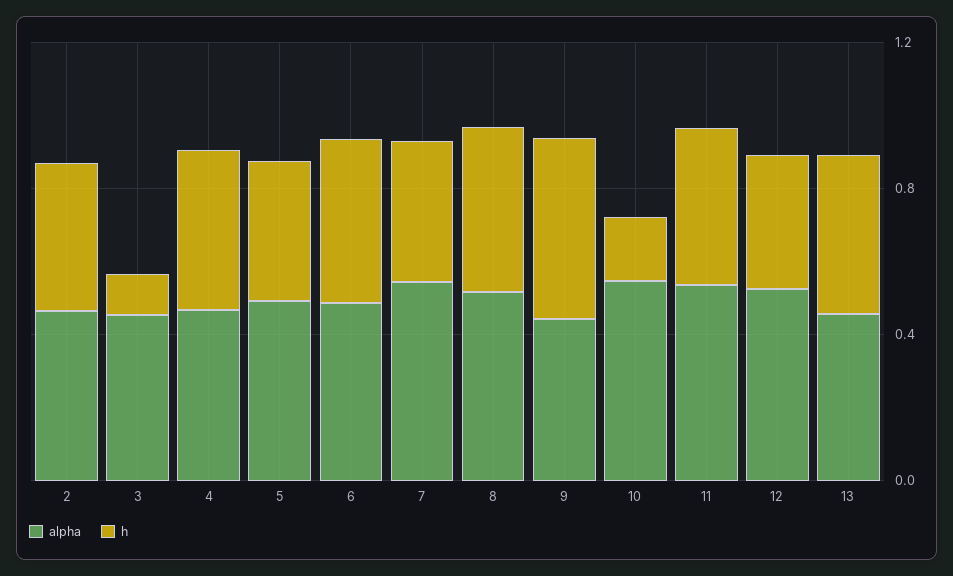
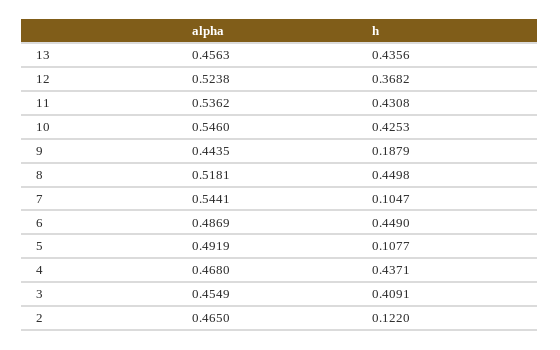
h, 2: 0.4 -> 0.122
h, 3: 0.1 -> 0.4091
h, 5: 0.4 -> 0.1077
h, 7: 0.4 -> 0.1047
h, 9: 0.5 -> 0.1879
h, 10: 0.2 -> 0.4253

